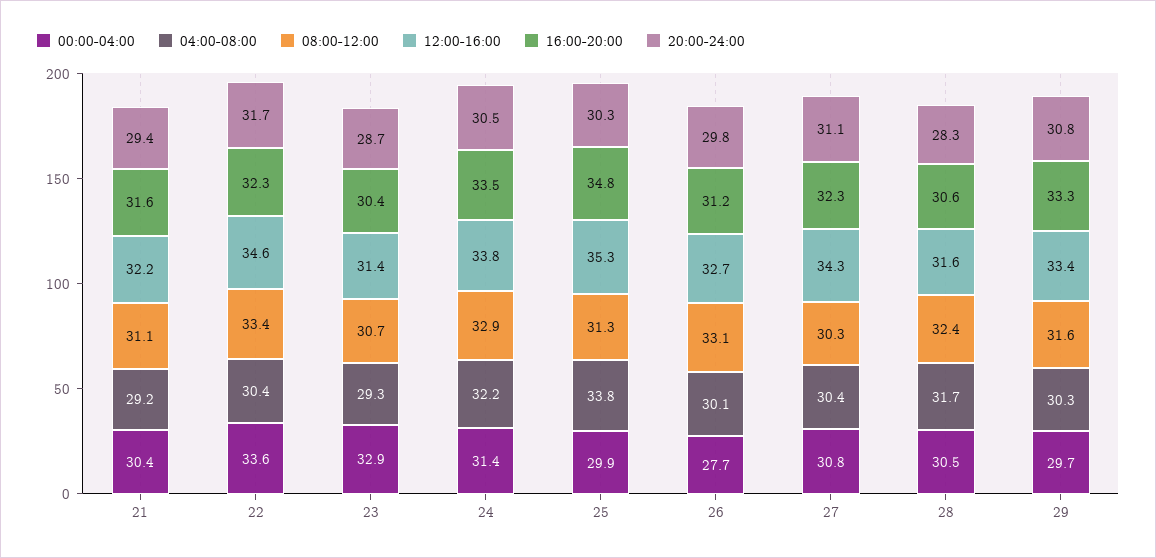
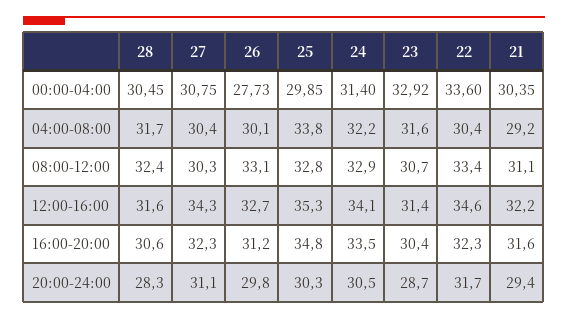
04:00-08:00, 23: 29.3 -> 31.6
12:00-16:00, 24: 33.8 -> 34.1
08:00-12:00, 25: 31.3 -> 32.8
00:00-04:00, 29: 29.7 -> none
04:00-08:00, 29: 30.3 -> none
08:00-12:00, 29: 31.6 -> none
12:00-16:00, 29: 33.4 -> none
16:00-20:00, 29: 33.3 -> none
20:00-24:00, 29: 30.8 -> none

